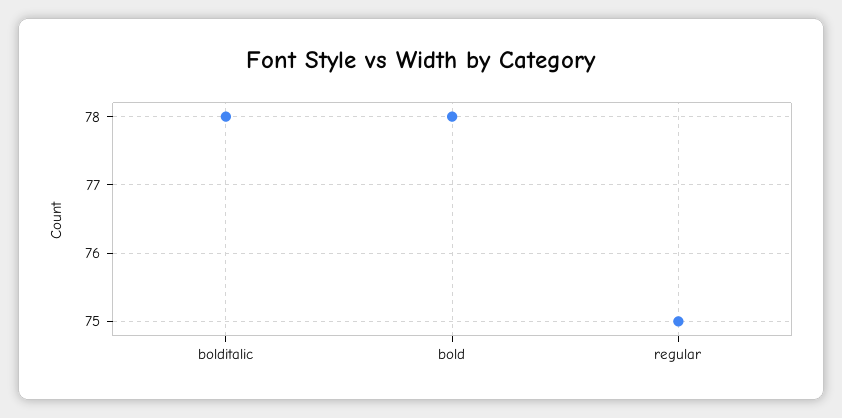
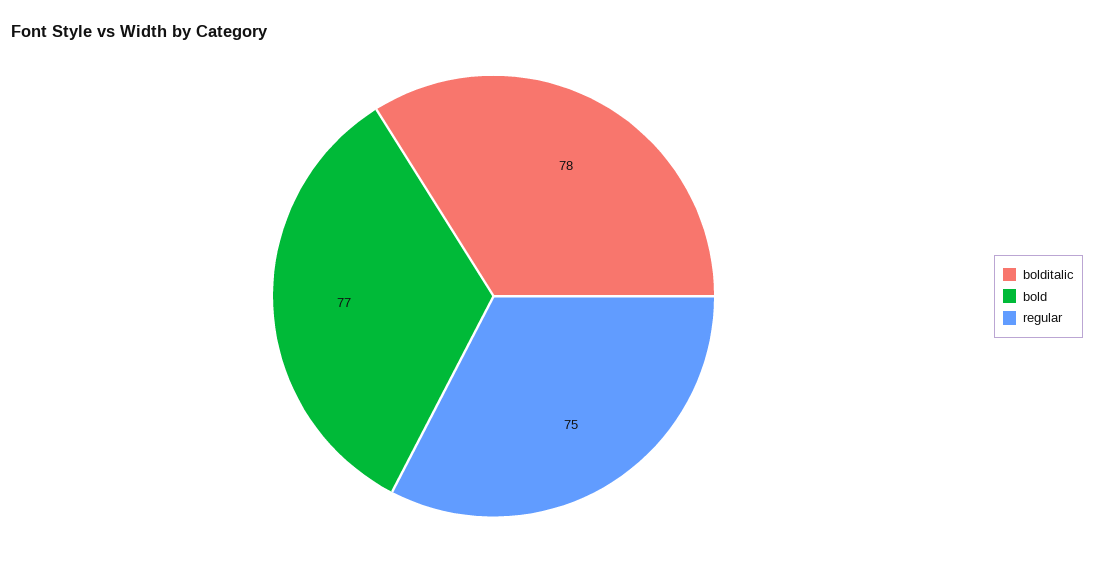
bold: 78 -> 77

